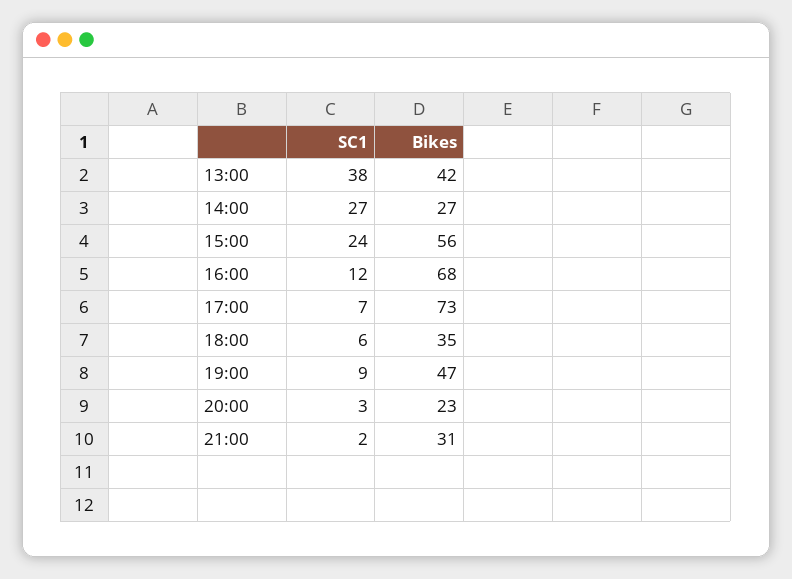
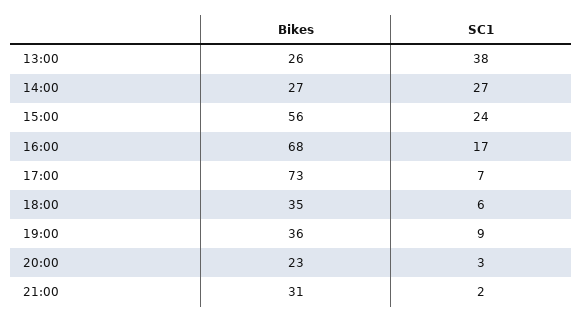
Bikes, 13:00: 42 -> 26
SC1, 16:00: 12 -> 17
Bikes, 19:00: 47 -> 36

